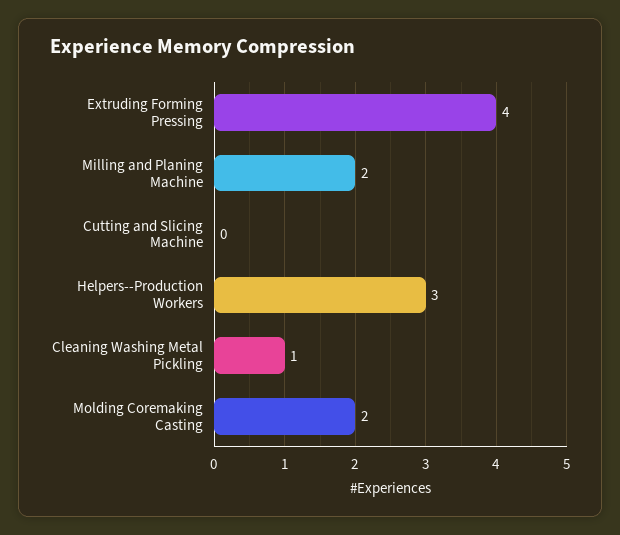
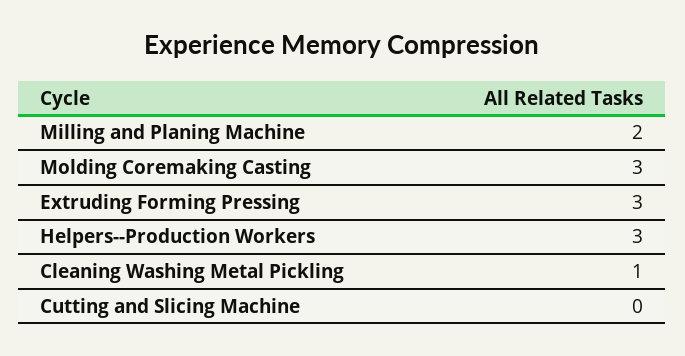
Extruding Forming Pressing: 4 -> 3
Molding Coremaking Casting: 2 -> 3

